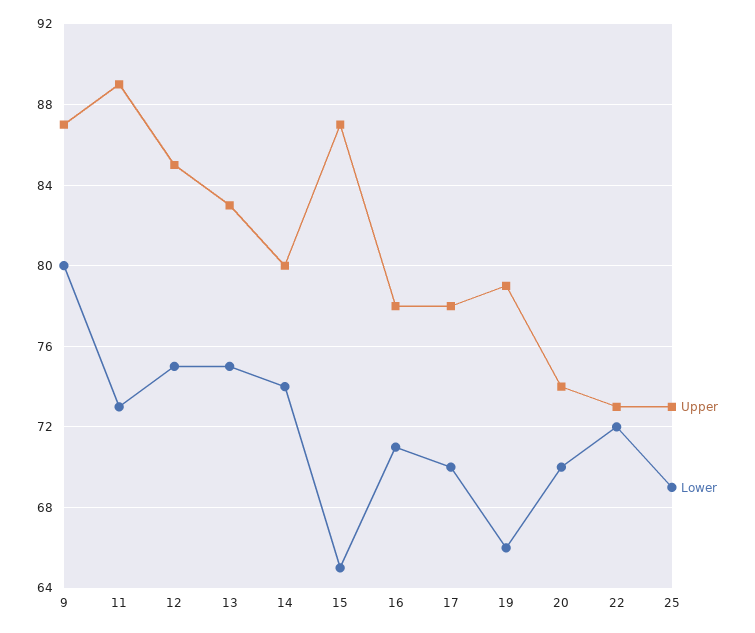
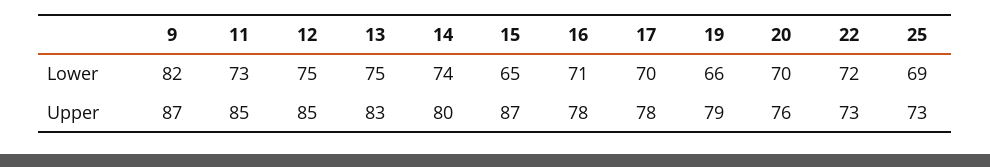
Lower, 9: 80 -> 82
Upper, 11: 89 -> 85
Upper, 20: 74 -> 76

